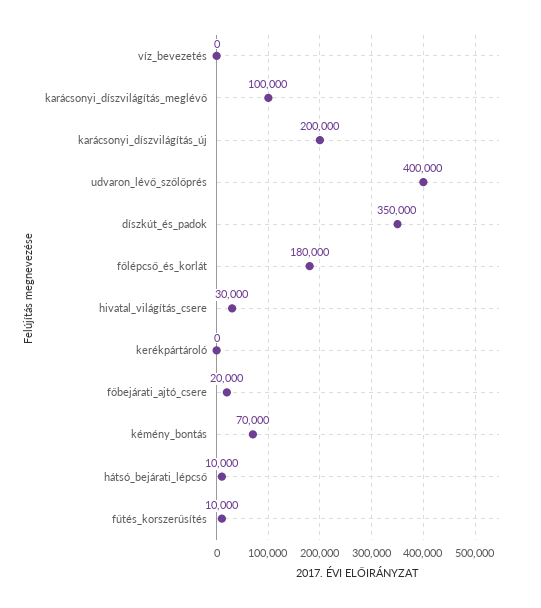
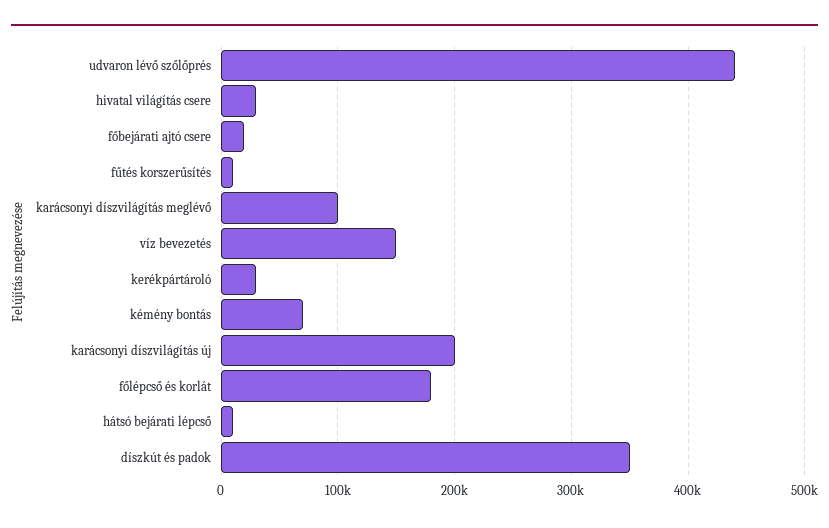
víz_bevezetés: 0 -> 150000
udvaron_lévő_szőlőprés: 400000 -> 440000
kerékpártároló: 0 -> 30000

